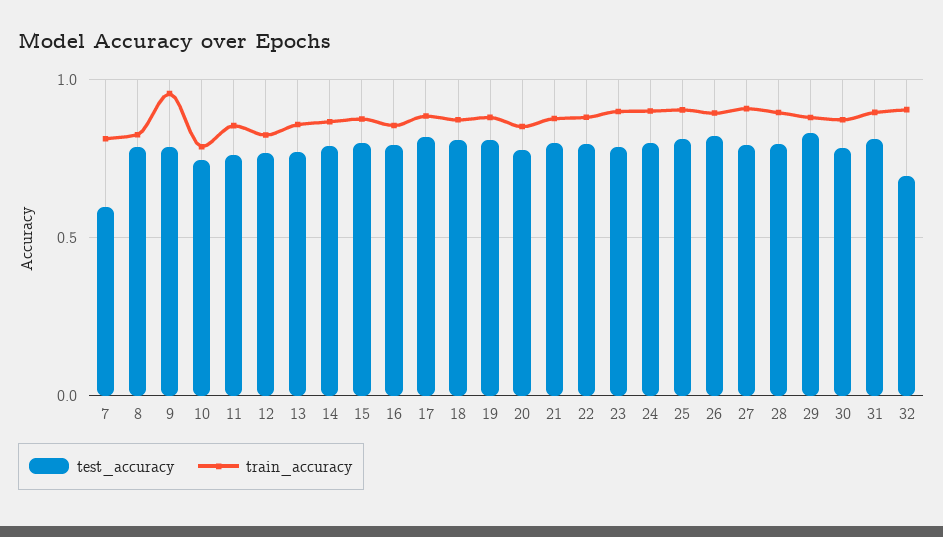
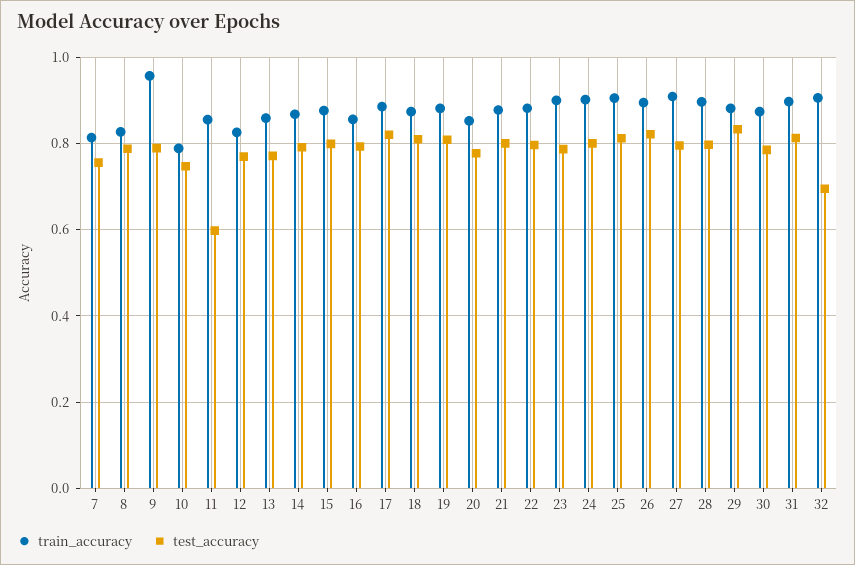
test_accuracy, 7: 0.6 -> 0.76
test_accuracy, 11: 0.75 -> 0.6

